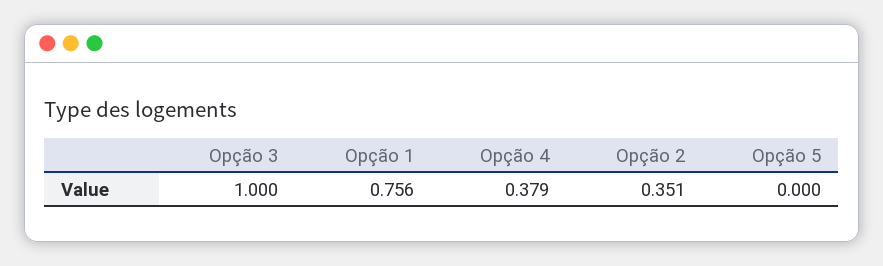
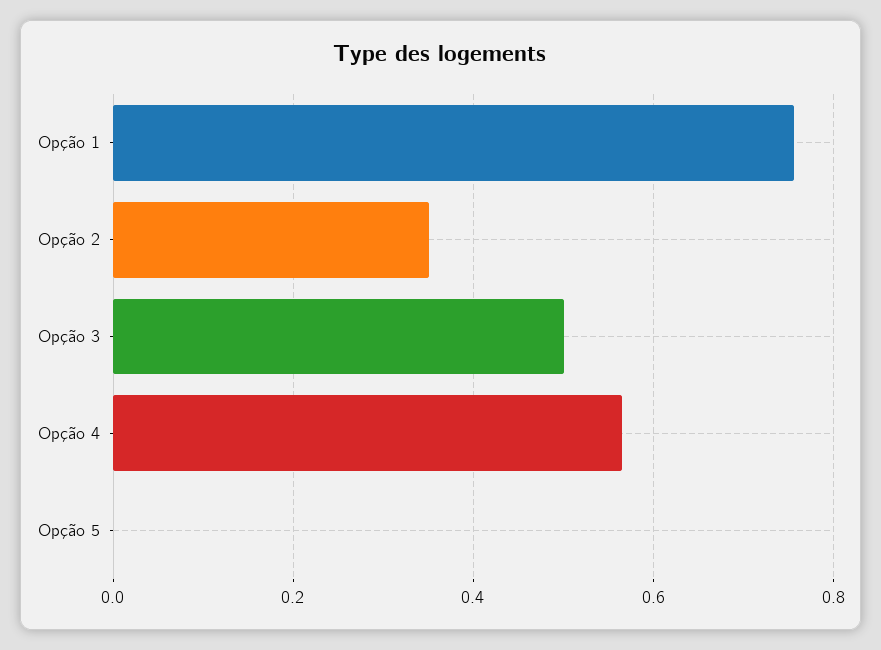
Opção 3: 1 -> 0.5
Opção 4: 0.379 -> 0.56

